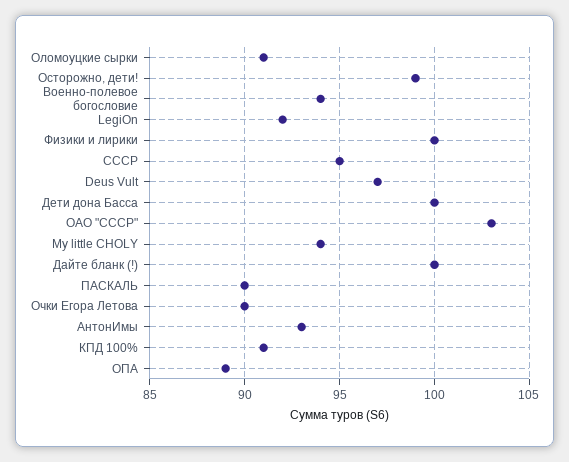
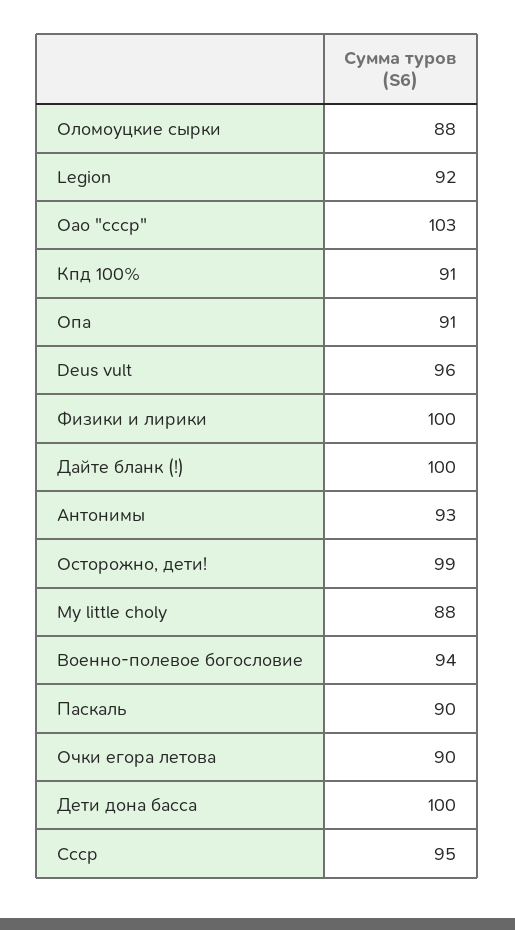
Оломоуцкие сырки: 91 -> 88
Deus Vult: 97 -> 96
My little CHOLY: 94 -> 88
ОПА: 89 -> 91

